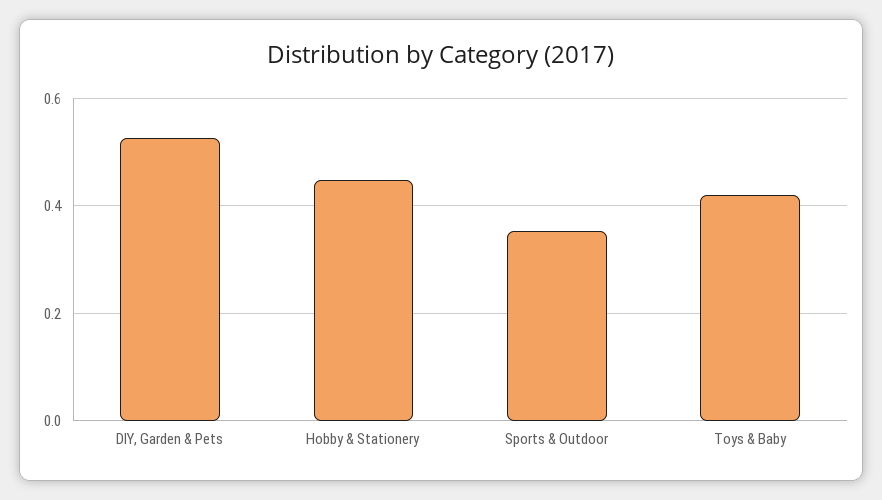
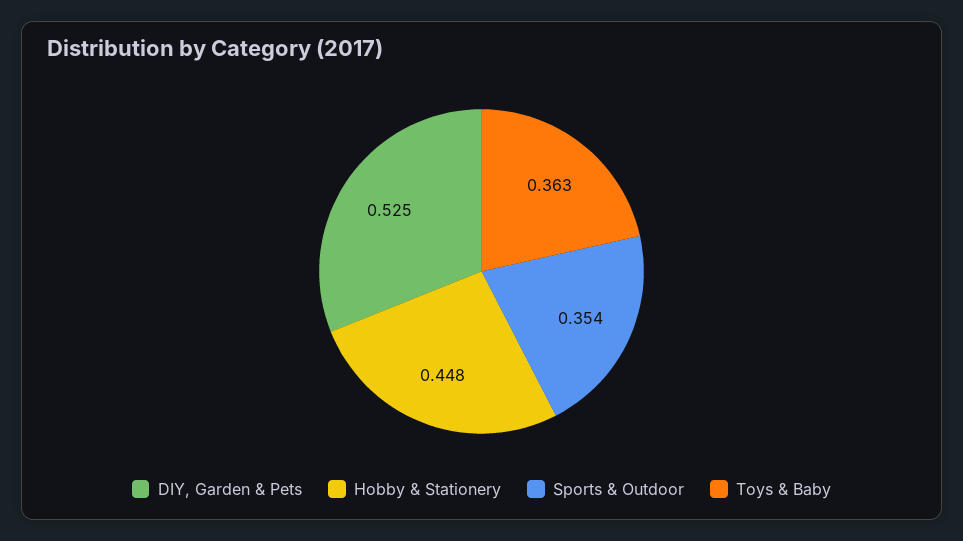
Toys & Baby: 0.42 -> 0.363

